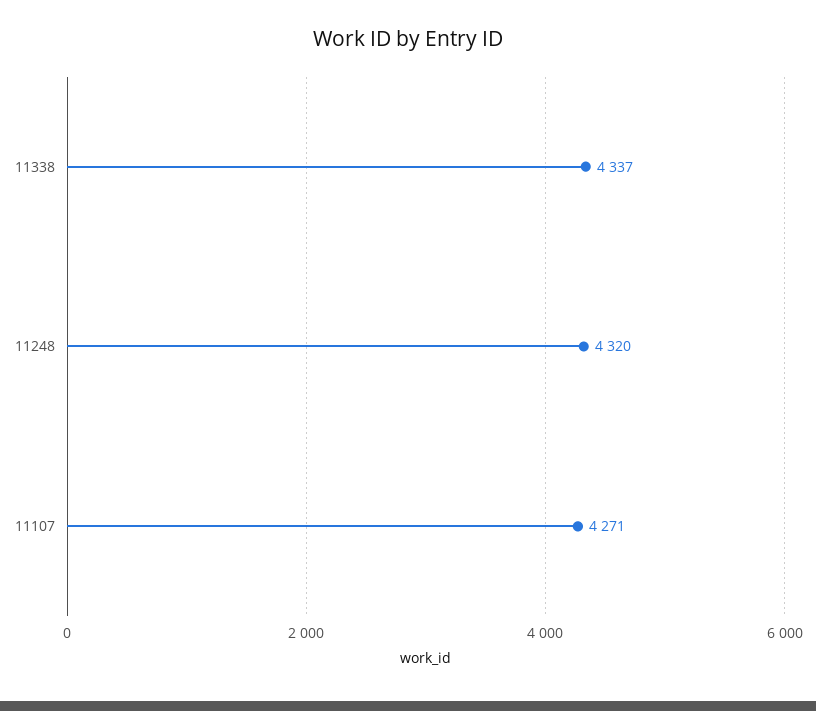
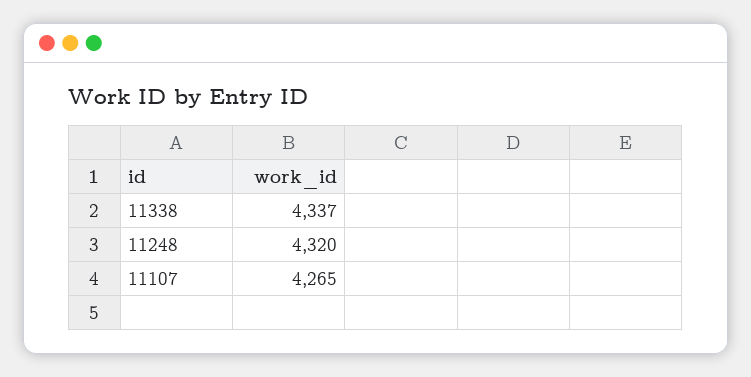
11107: 4271 -> 4265

